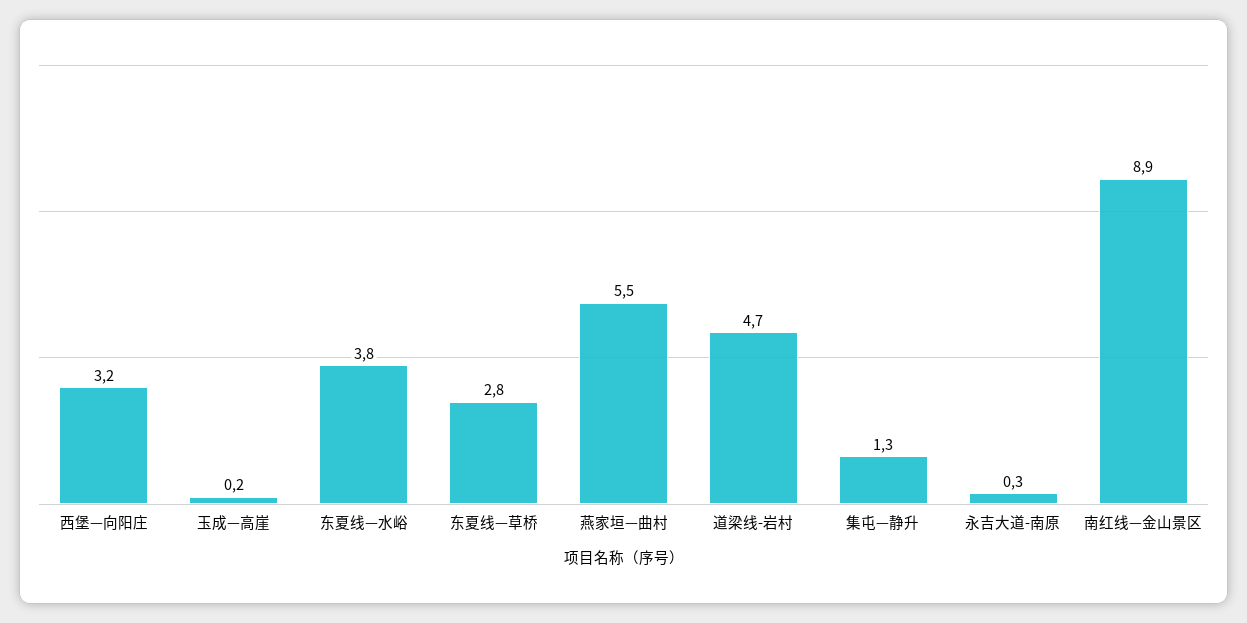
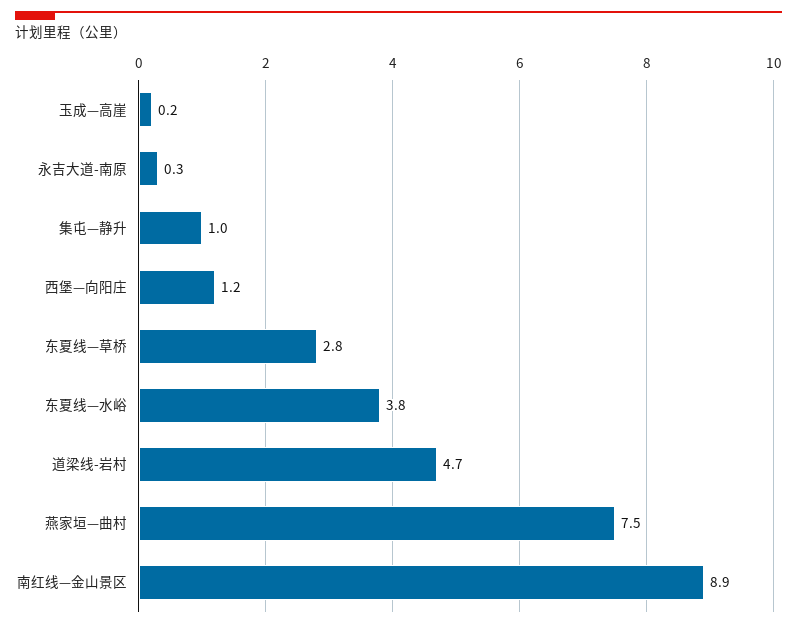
西堡—向阳庄: 3.2 -> 1.2
燕家垣—曲村: 5.5 -> 7.5
集屯—静升: 1.3 -> 1

